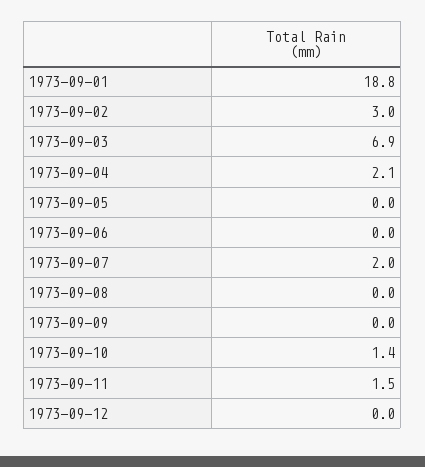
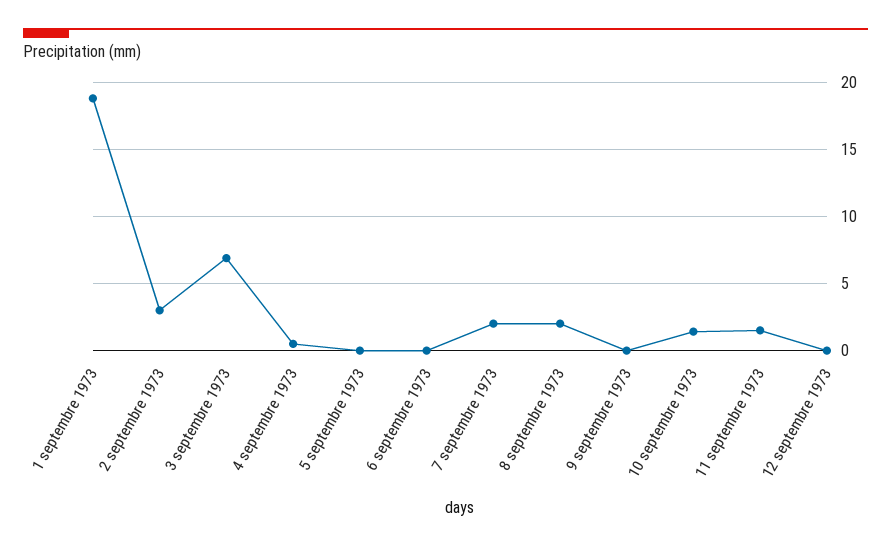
1973-09-04: 2.1 -> 0.5
1973-09-08: 0 -> 2

